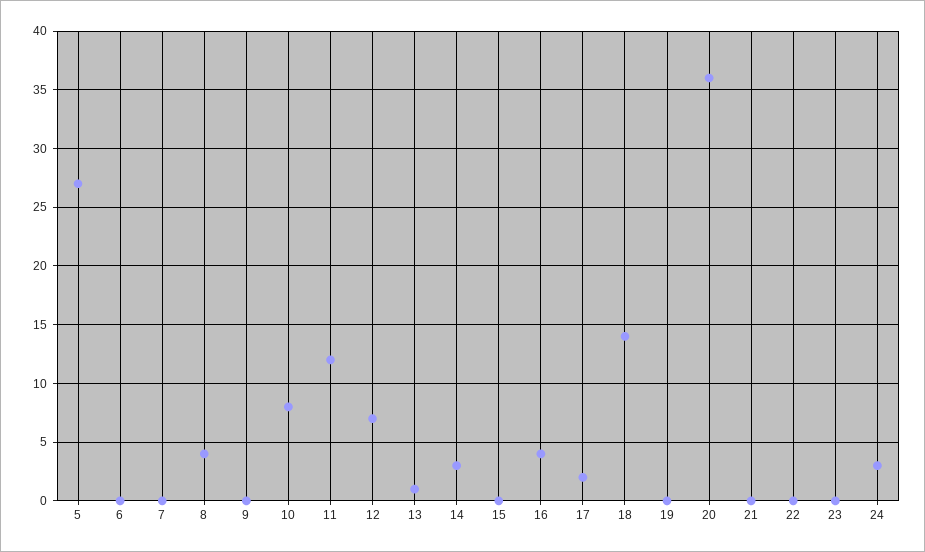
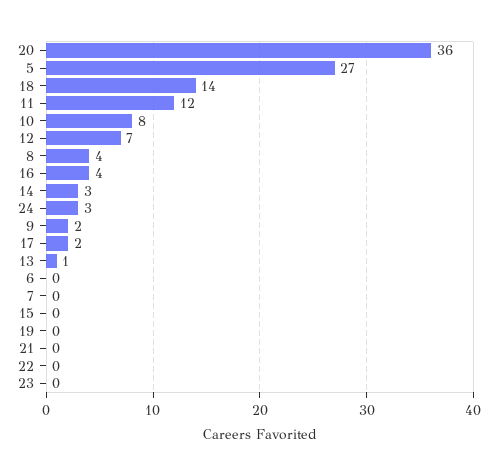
9: 0 -> 2

